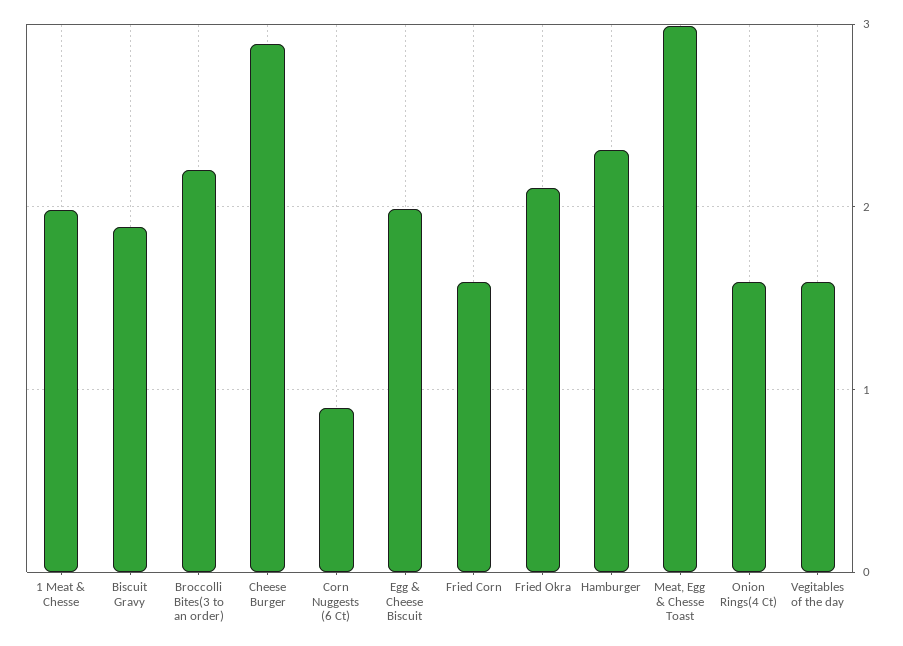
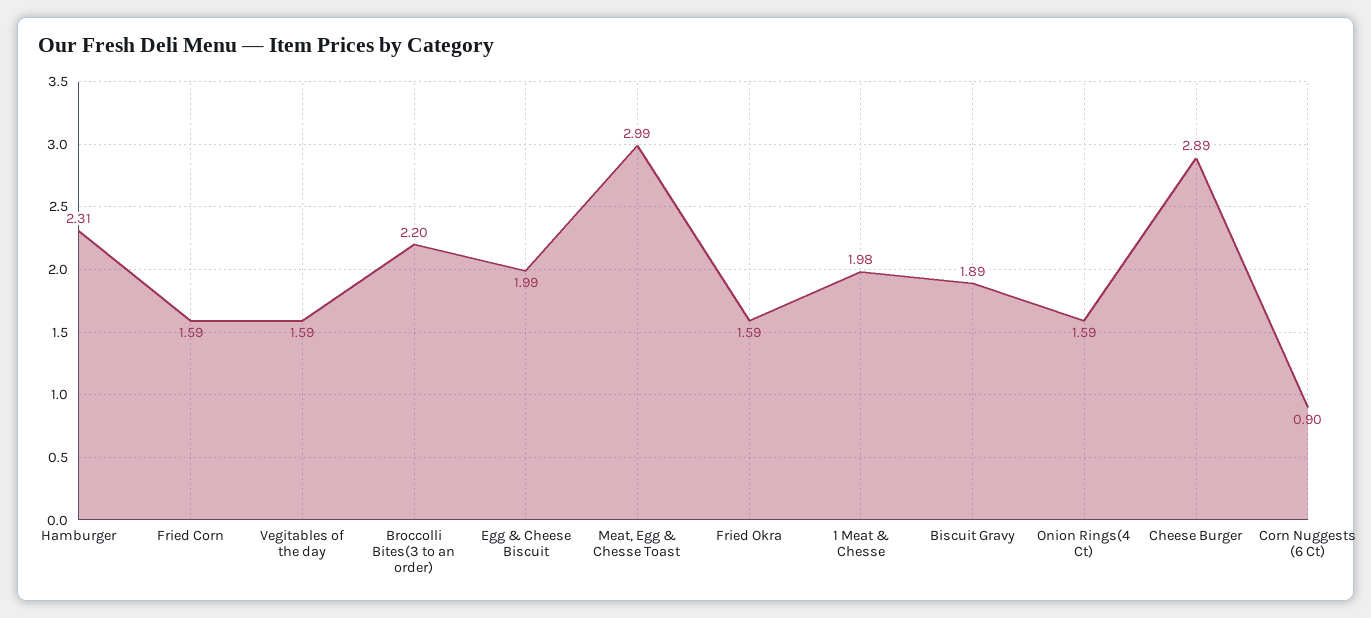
Fried Okra: 2.1 -> 1.59

